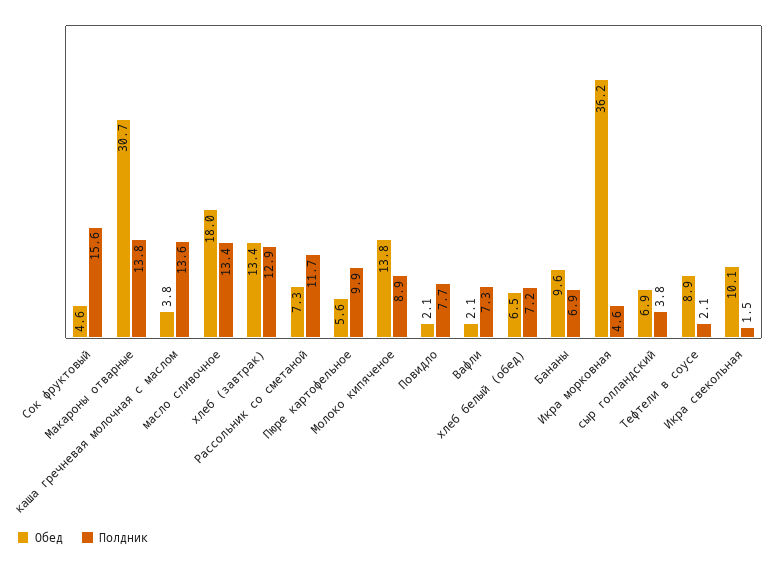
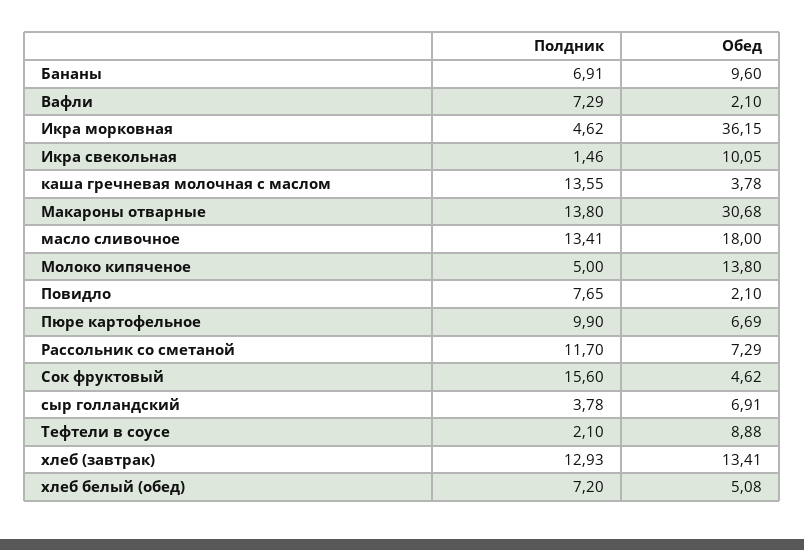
Обед, Пюре картофельное: 5.6 -> 6.69
Полдник, Молоко кипяченое: 8.9 -> 5
Обед, хлеб белый (обед): 6.5 -> 5.08

